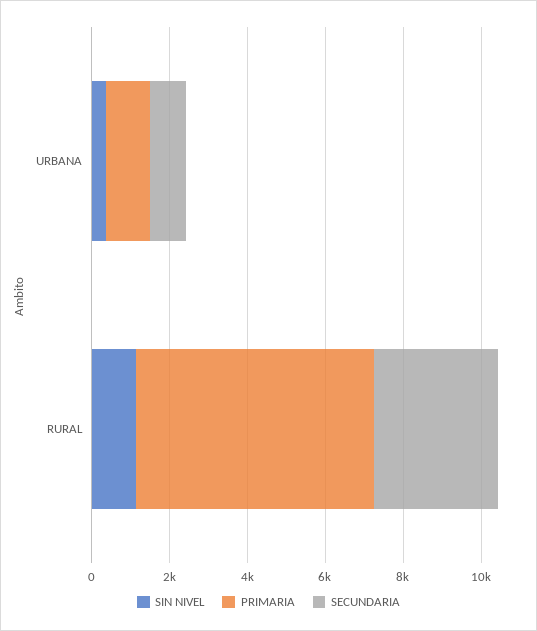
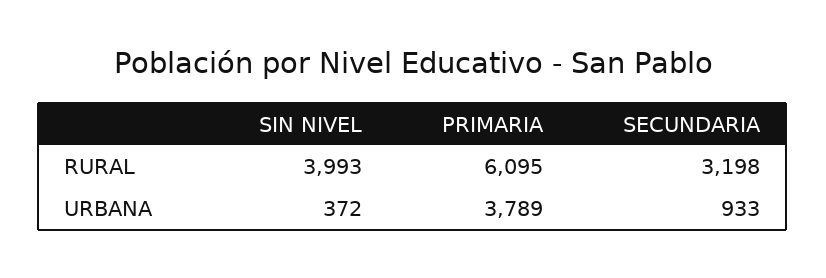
PRIMARIA, URBANA: 1000 -> 3789
SIN NIVEL, RURAL: 1000 -> 3993

